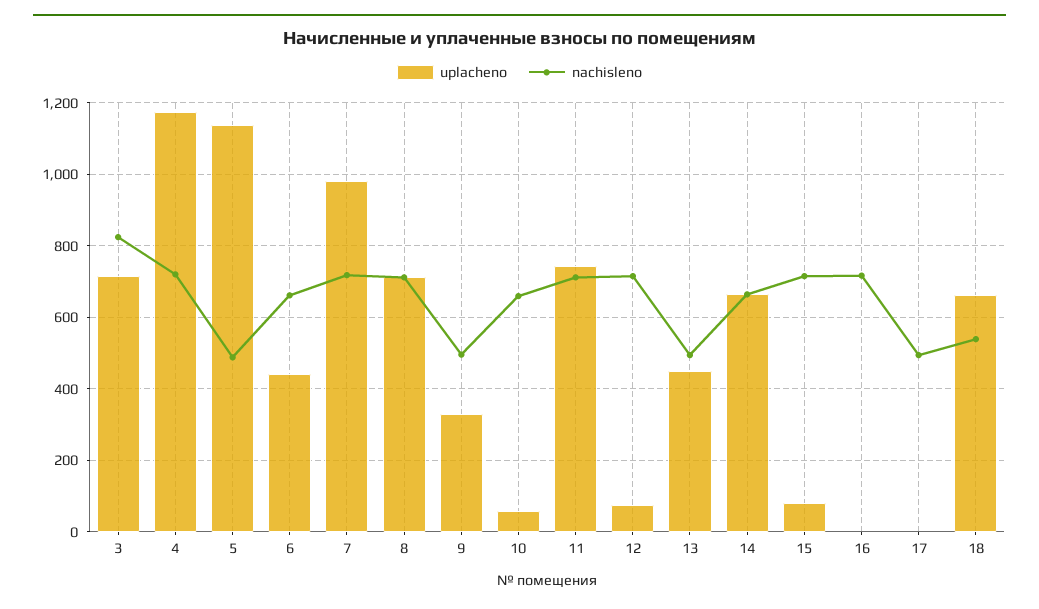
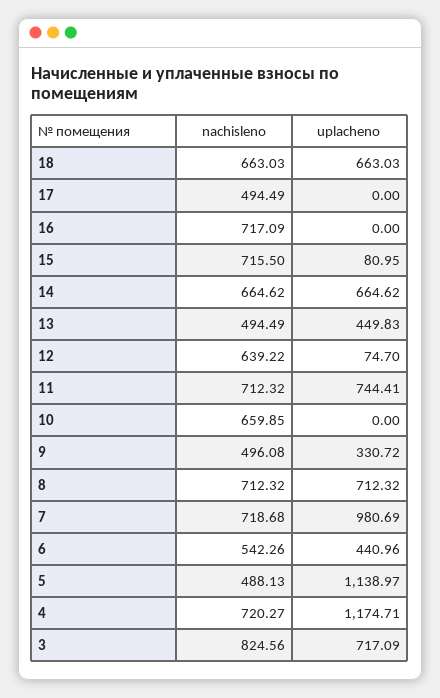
nachisleno, 6: 660 -> 542.26
uplacheno, 10: 60 -> 0
nachisleno, 12: 720 -> 639.22
nachisleno, 18: 540 -> 663.03

